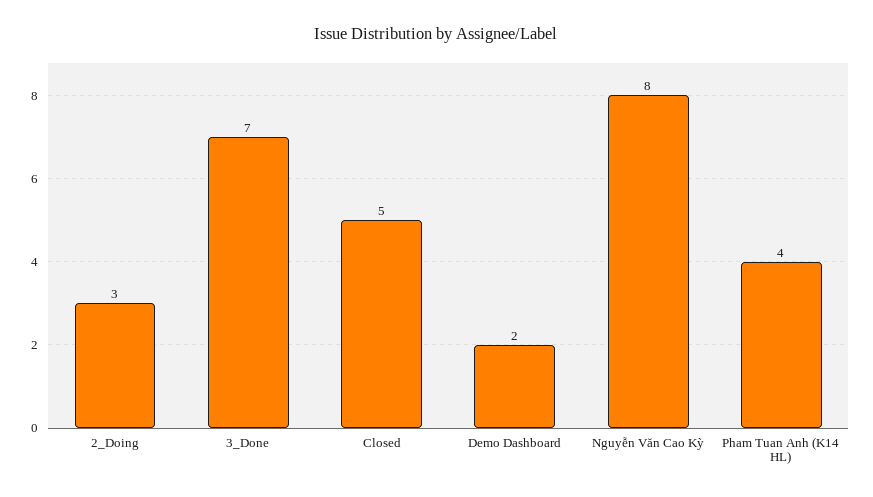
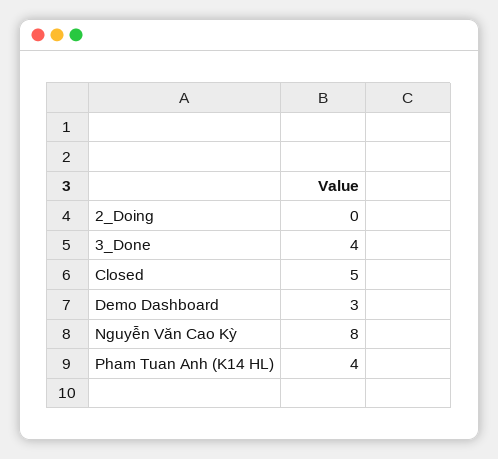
2_Doing: 3 -> 0
3_Done: 7 -> 4
Demo Dashboard: 2 -> 3

